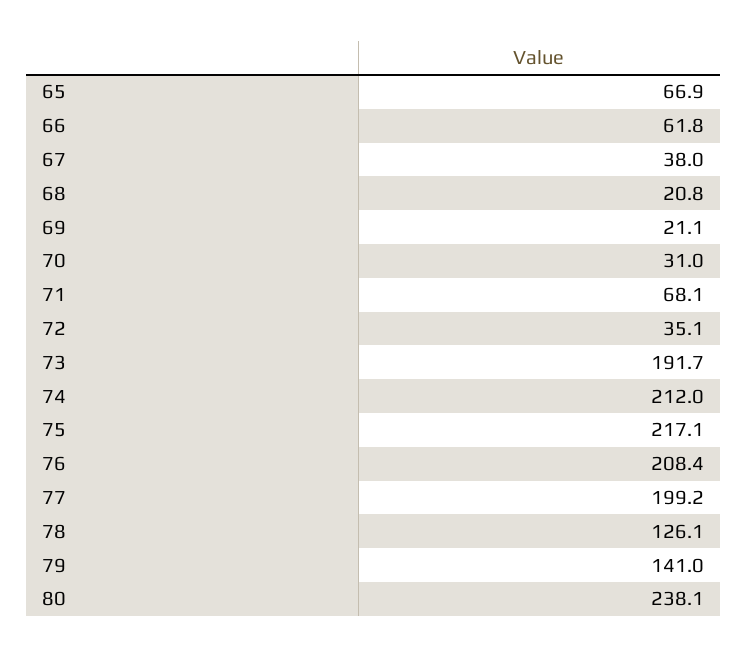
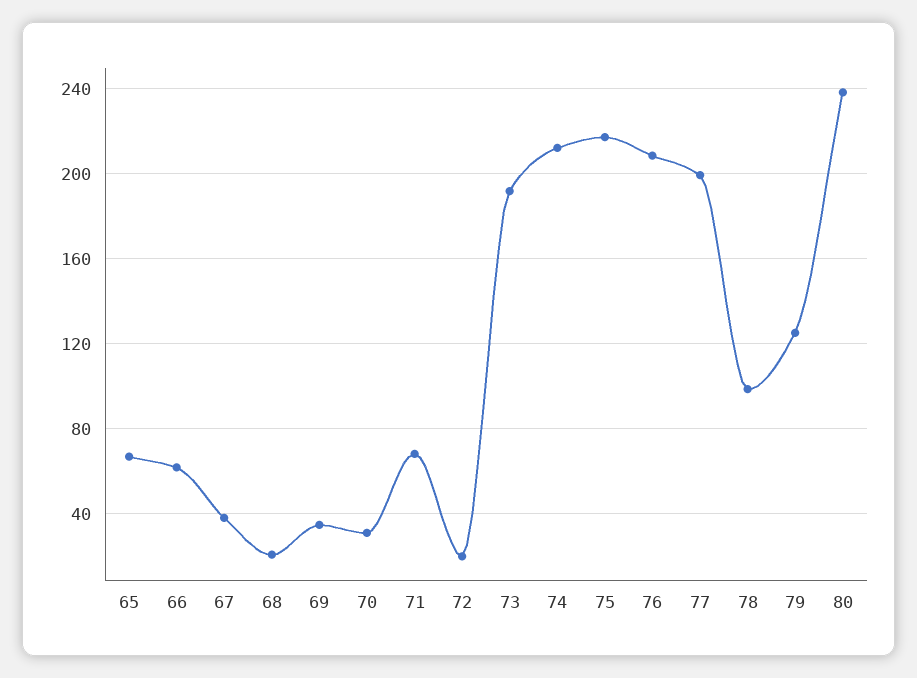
69: 21.1 -> 35
72: 35.1 -> 20
78: 126.1 -> 100
79: 141 -> 125

